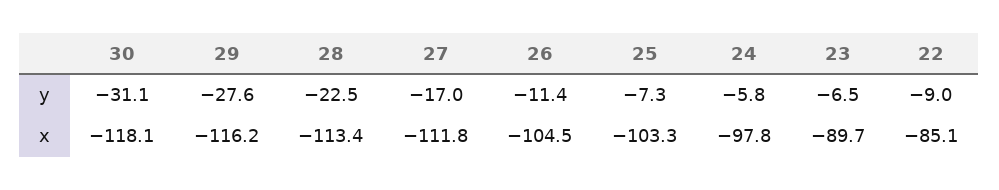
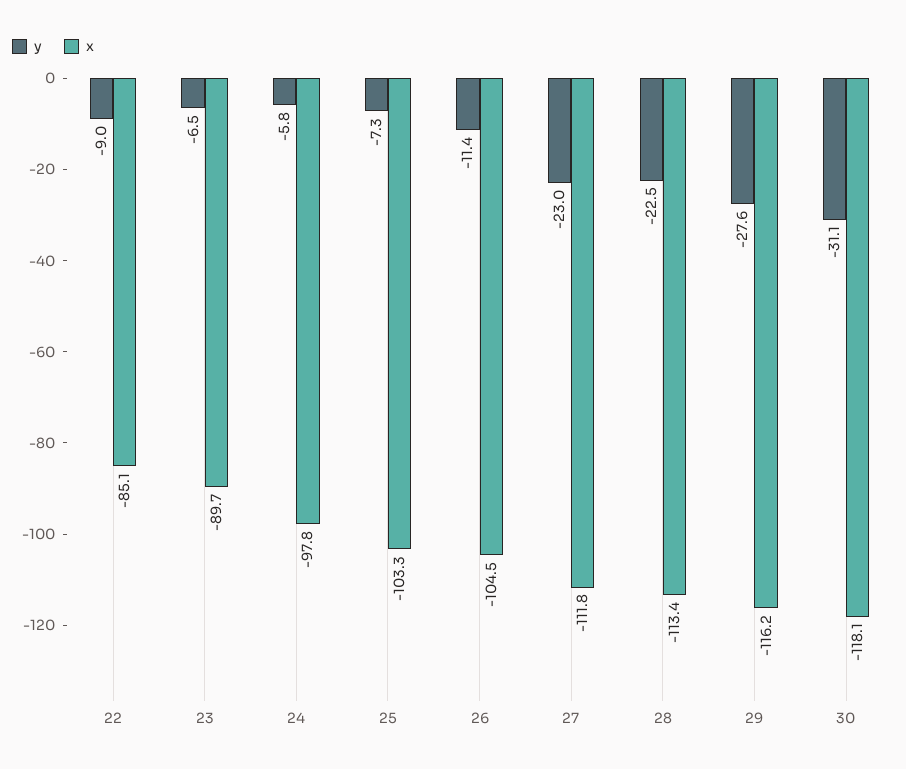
y, 27: -17 -> -23

